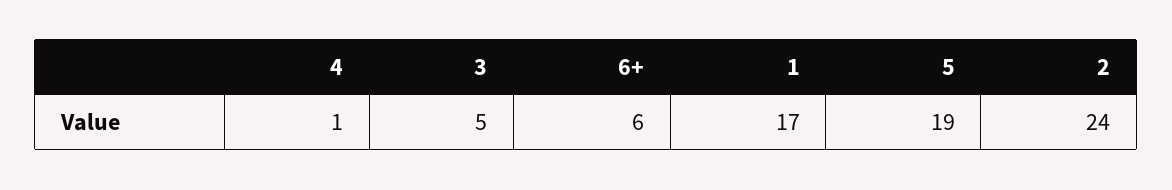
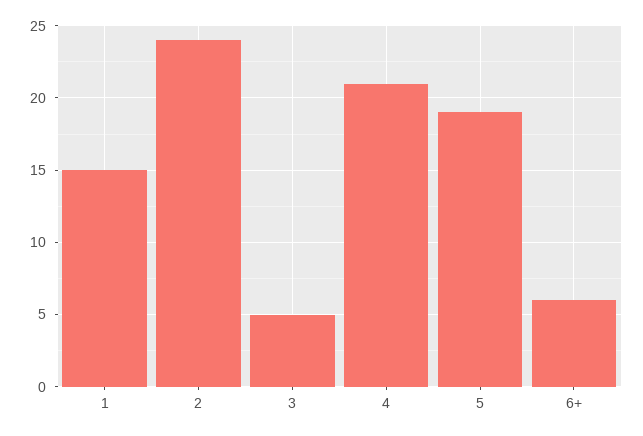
4: 1 -> 21
1: 17 -> 15

